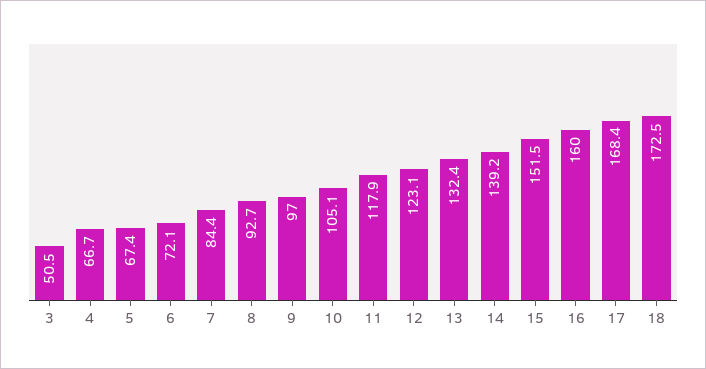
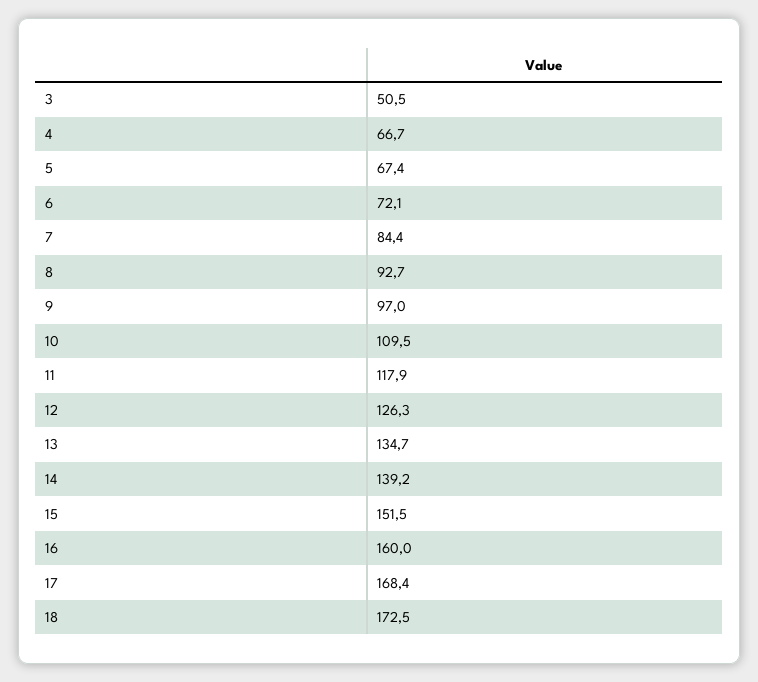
10: 105.1 -> 109.5
12: 123.1 -> 126.3
13: 132.4 -> 134.7

